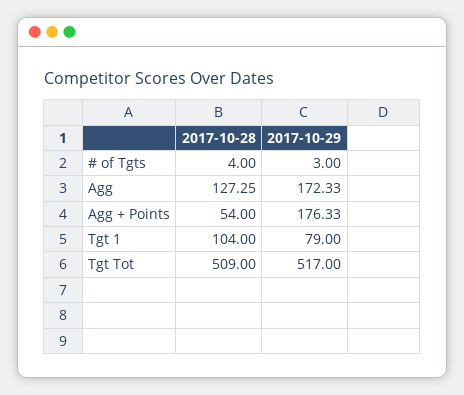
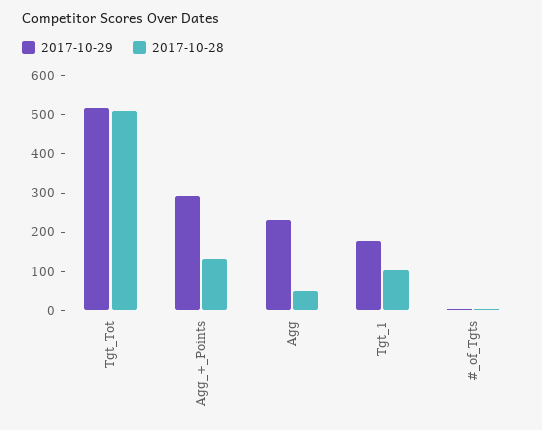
2017-10-28, Agg: 127.25 -> 50
2017-10-29, Agg: 172.33 -> 225
2017-10-28, Agg + Points: 54 -> 125
2017-10-29, Agg + Points: 176.33 -> 300
2017-10-29, Tgt 1: 79 -> 175

